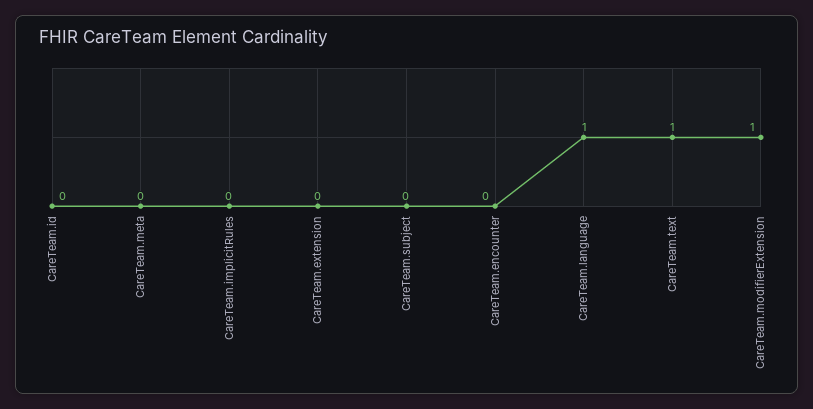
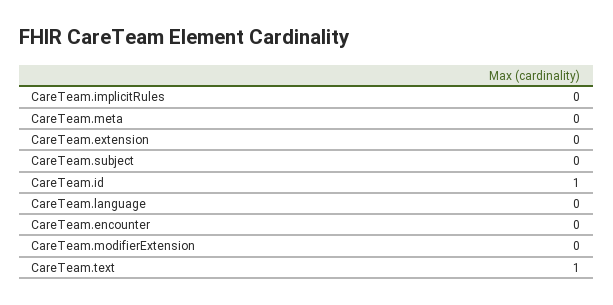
CareTeam.id: 0 -> 1
CareTeam.language: 1 -> 0
CareTeam.modifierExtension: 1 -> 0

